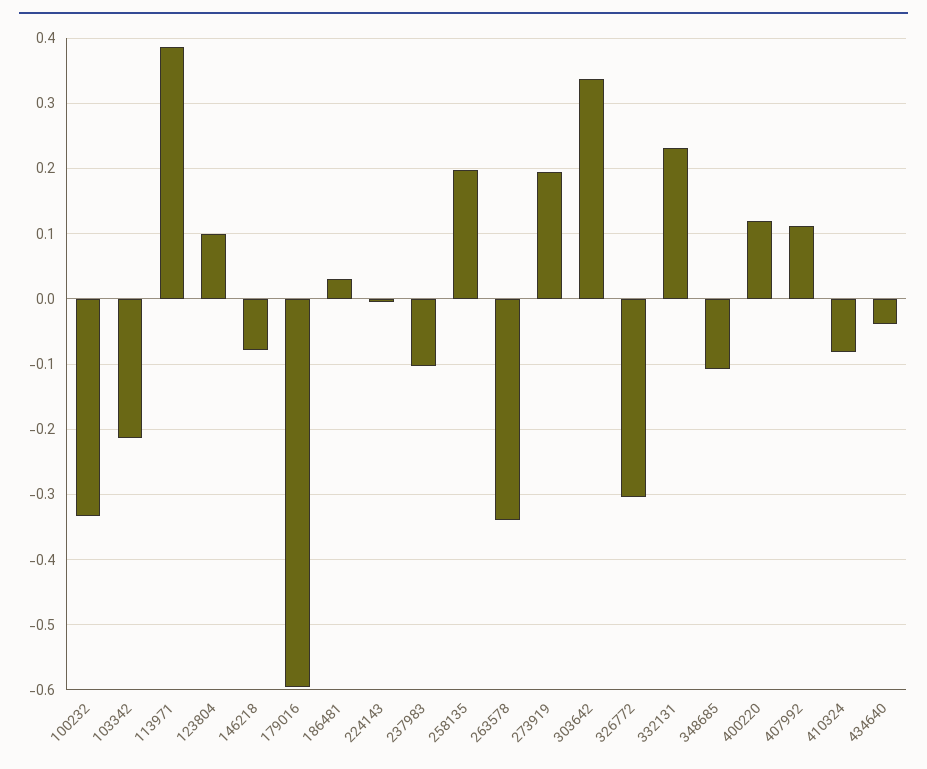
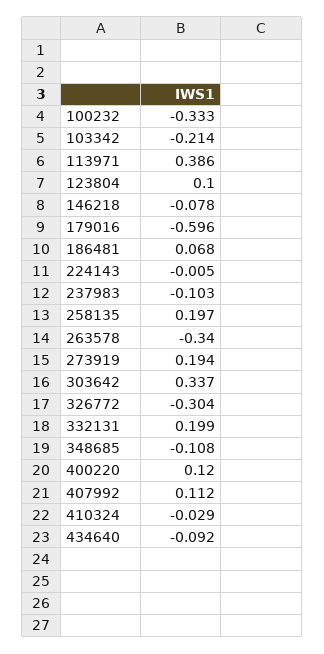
186481: 0.03 -> 0.068
332131: 0.23 -> 0.199
410324: -0.08 -> -0.029
434640: -0.04 -> -0.092

